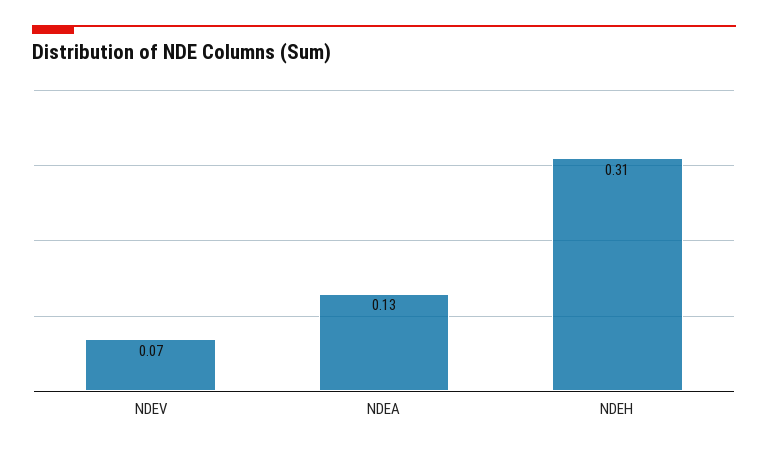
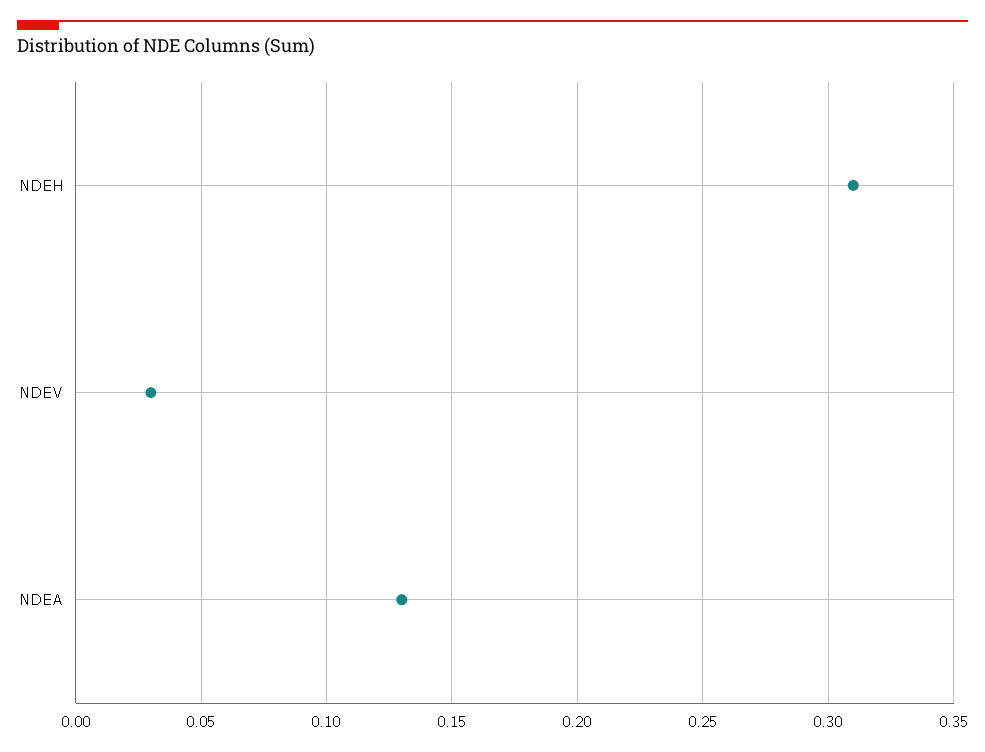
NDEV: 0.07 -> 0.03

